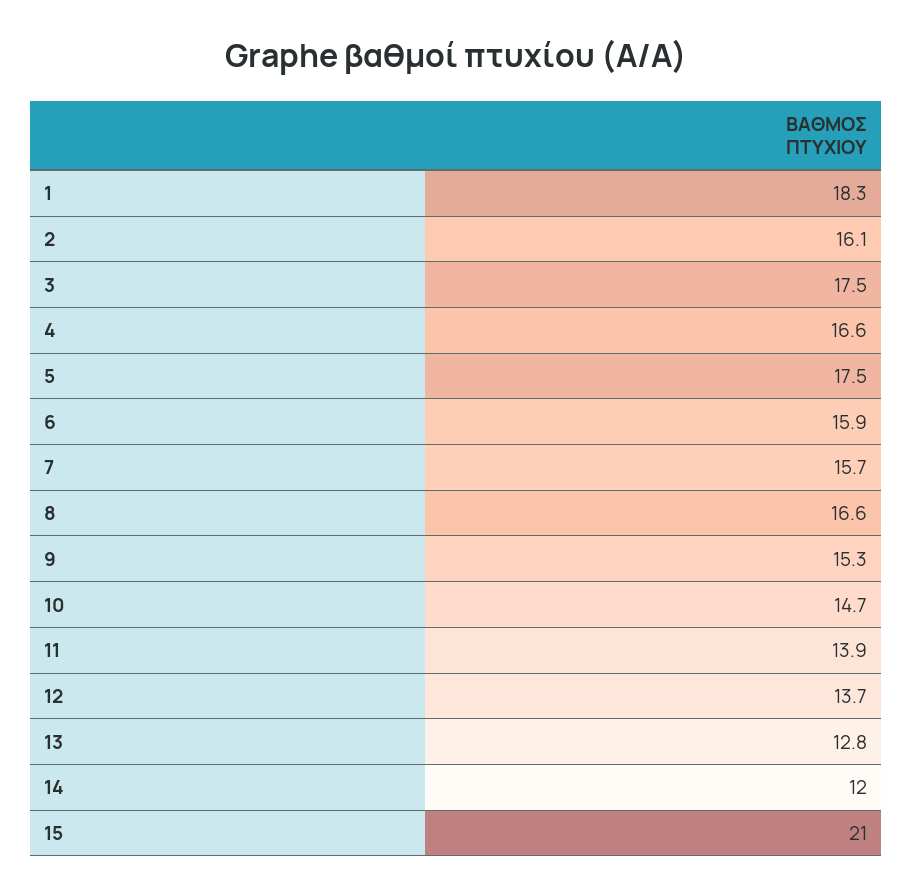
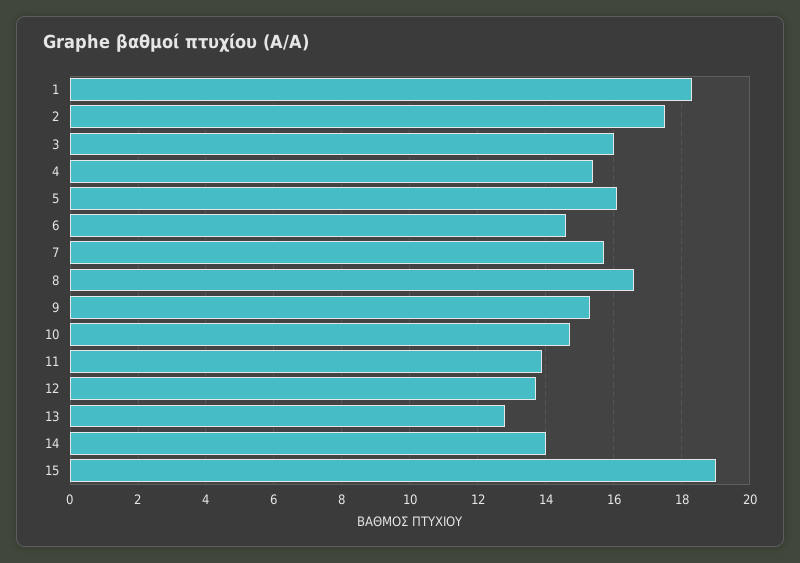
2: 16.1 -> 17.5
3: 17.5 -> 16
4: 16.6 -> 15.5
5: 17.5 -> 16
6: 15.9 -> 14.5
14: 12 -> 14
15: 21 -> 19

